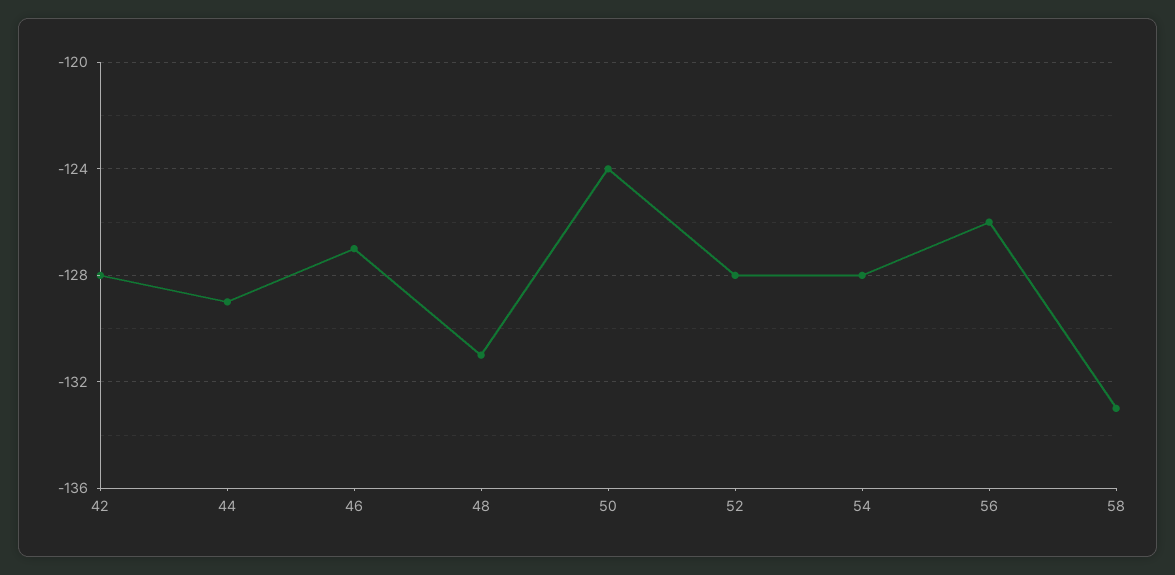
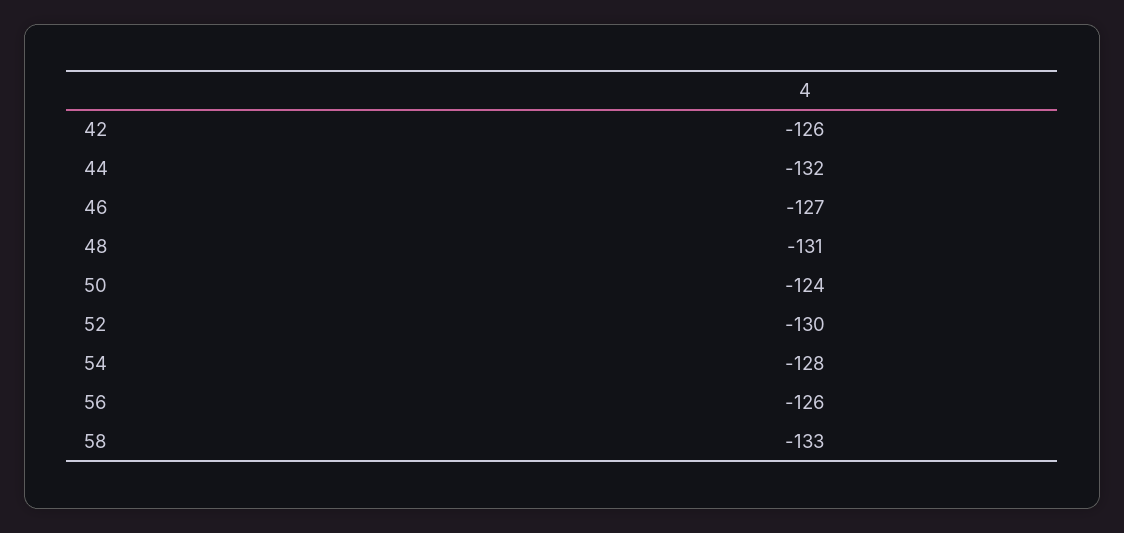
42: -128 -> -126
44: -129 -> -132
52: -128 -> -130

